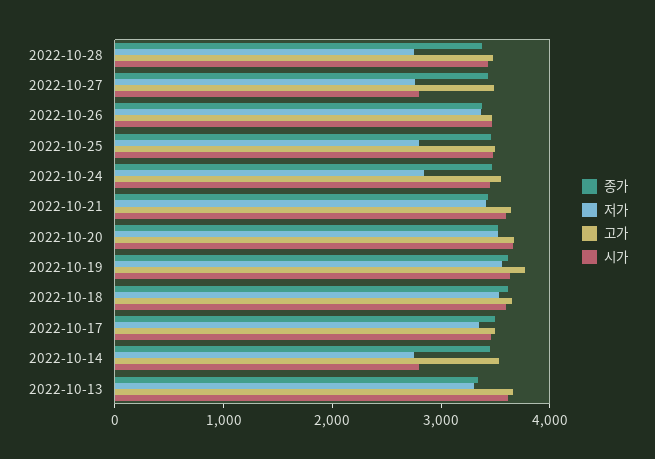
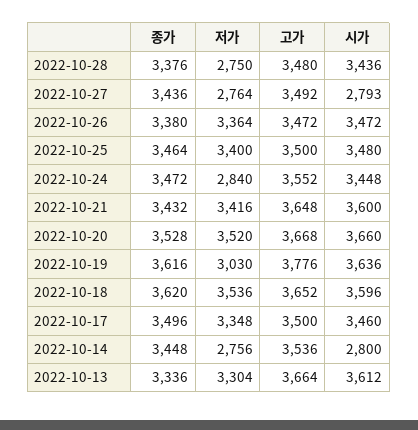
저가, 2022-10-25: 2800 -> 3400
저가, 2022-10-19: 3600 -> 3030

